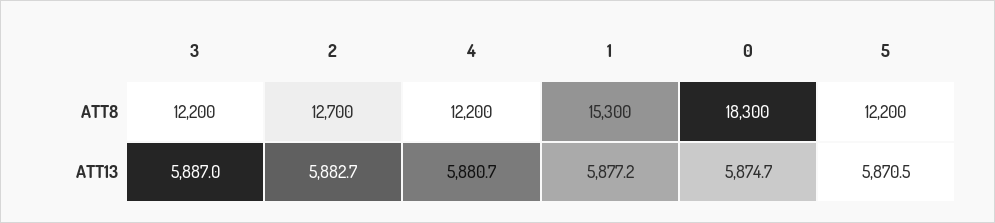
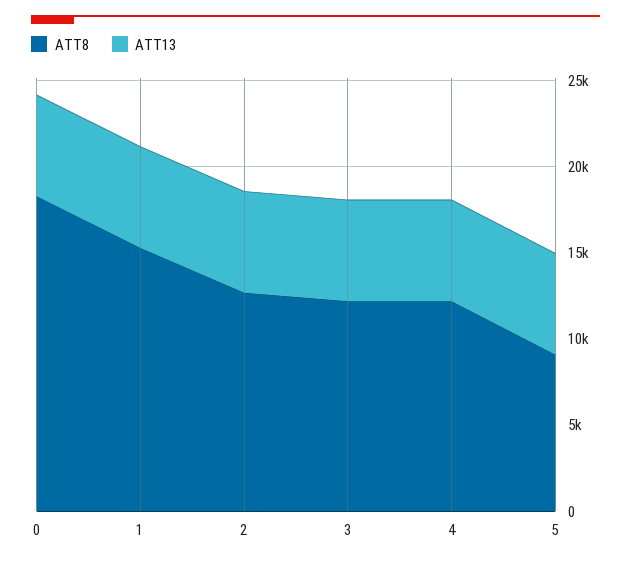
ATT8, 5: 12200 -> 9000

